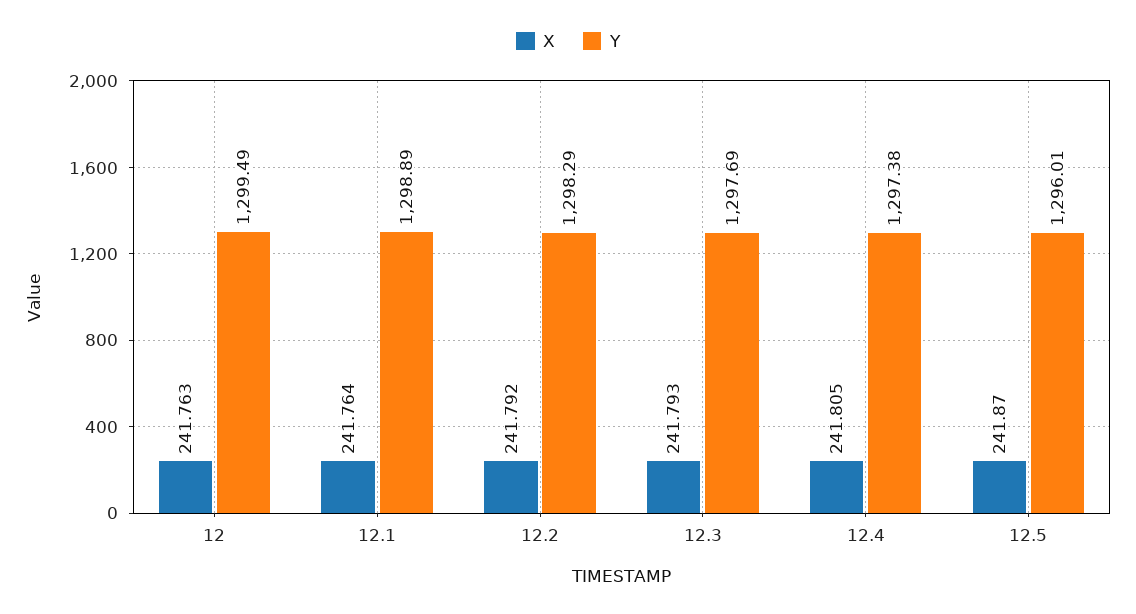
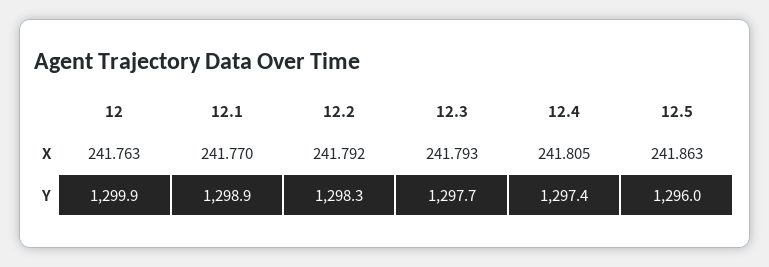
Y, 12: 1299.49 -> 1299.9
X, 12.1: 241.764 -> 241.77
X, 12.5: 241.87 -> 241.863

